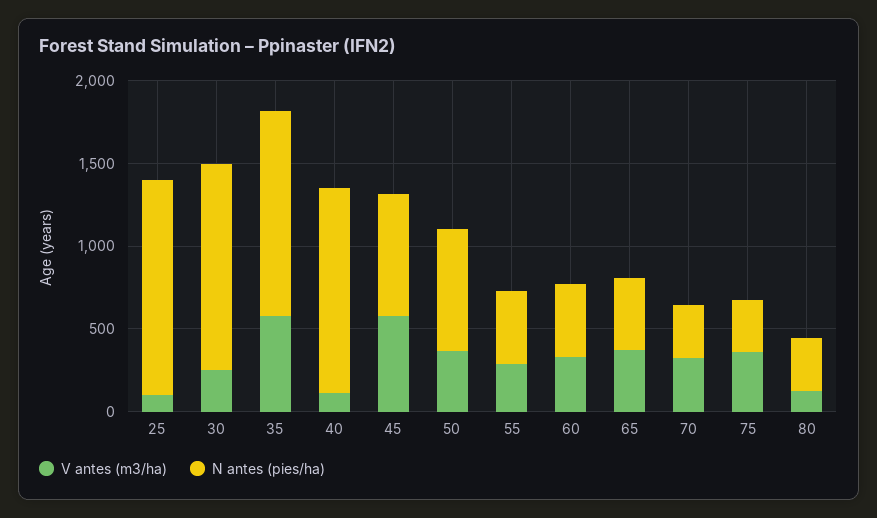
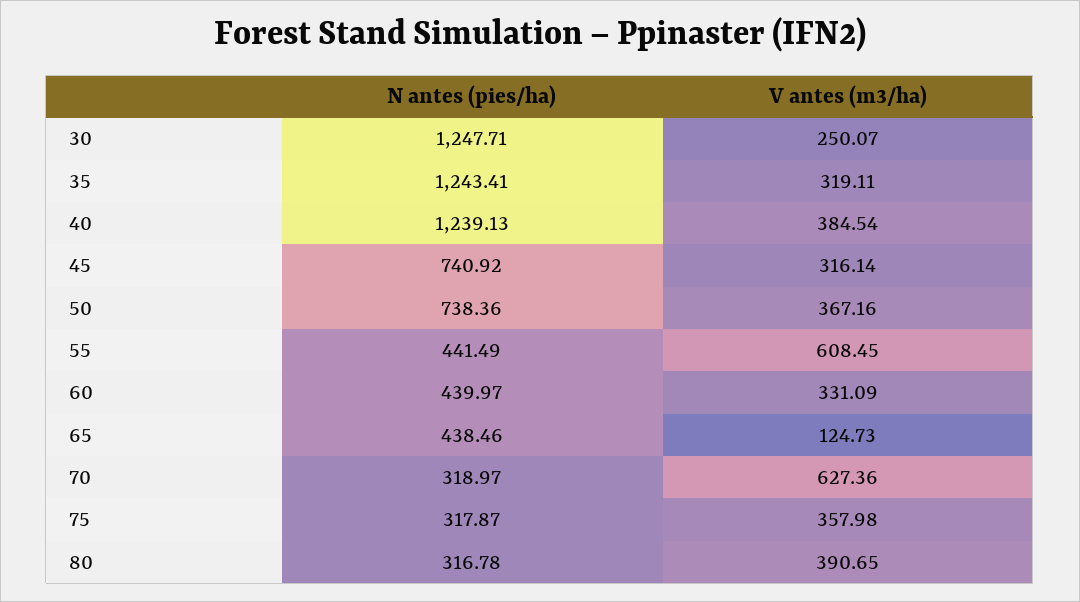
V antes (m3/ha), 25: 100 -> none
N antes (pies/ha), 25: 1300 -> none
V antes (m3/ha), 35: 600 -> 319.11
V antes (m3/ha), 40: 100 -> 384.54
V antes (m3/ha), 45: 600 -> 316.14
V antes (m3/ha), 55: 300 -> 608.45
V antes (m3/ha), 65: 400 -> 124.73
V antes (m3/ha), 70: 300 -> 627.36
V antes (m3/ha), 80: 100 -> 390.65

